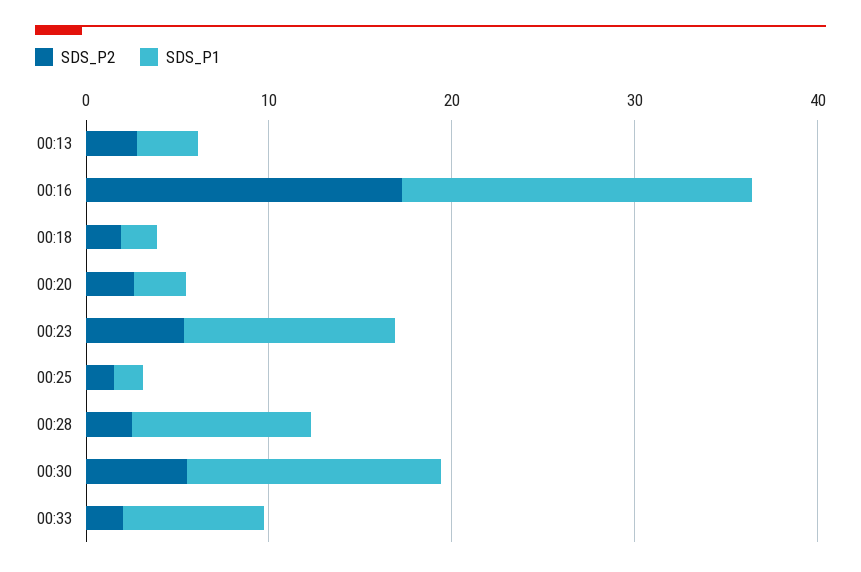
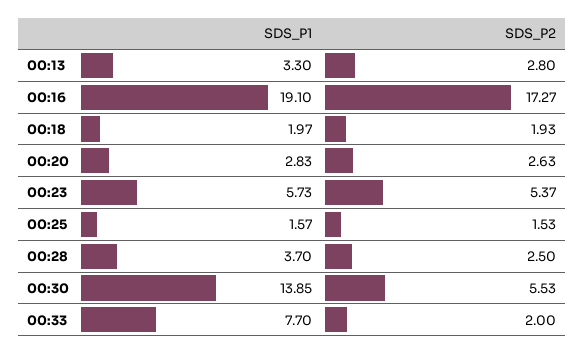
SDS_P1, 00:23: 12 -> 5.73
SDS_P1, 00:28: 10 -> 3.7

